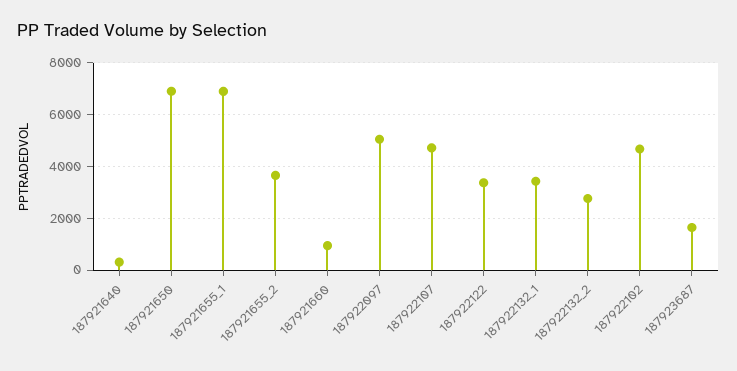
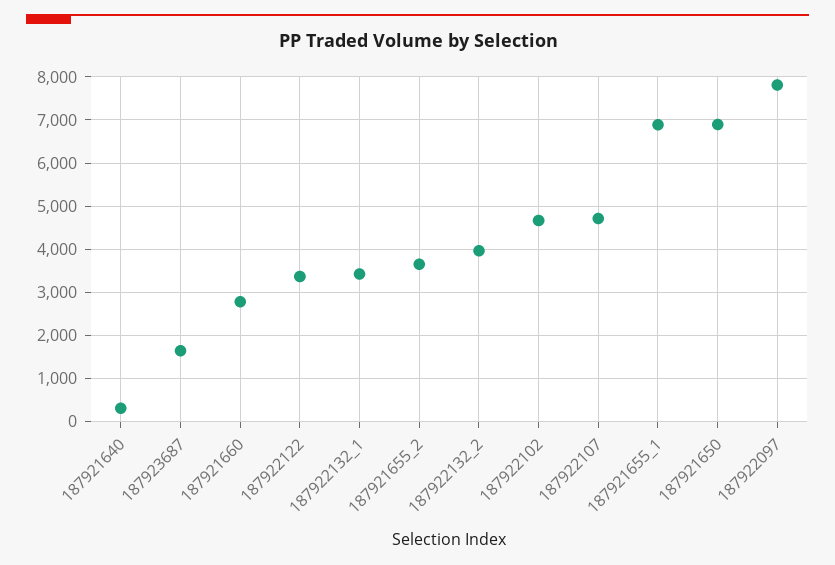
187921660: 1000 -> 2800
187922097: 5000 -> 7800
187922132_2: 2750 -> 4000

